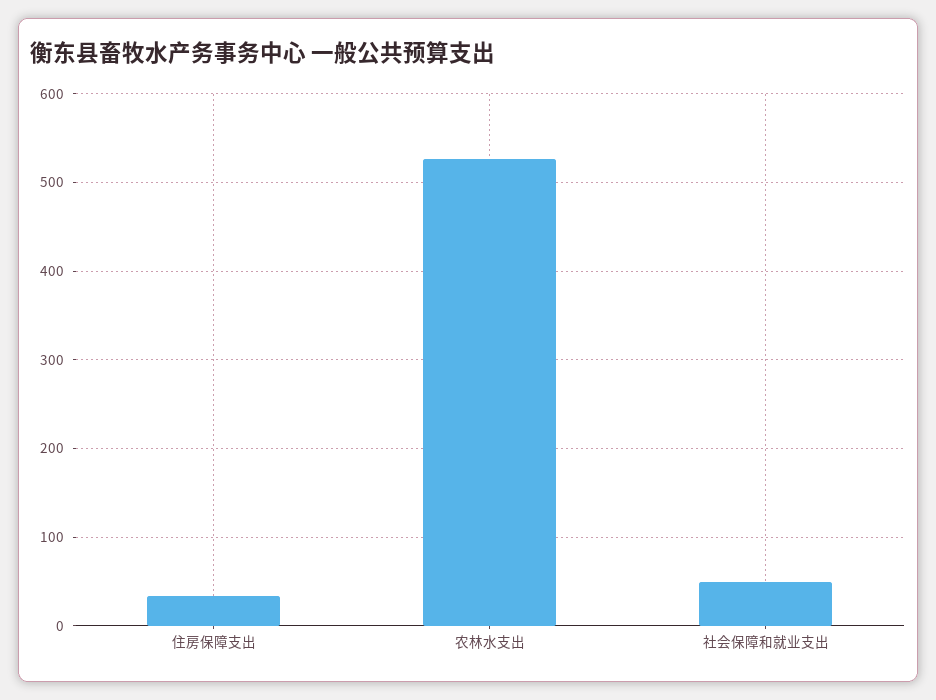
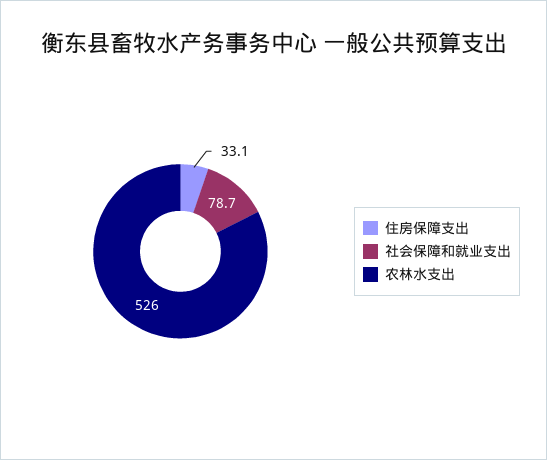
社会保障和就业支出: 50 -> 78.7

